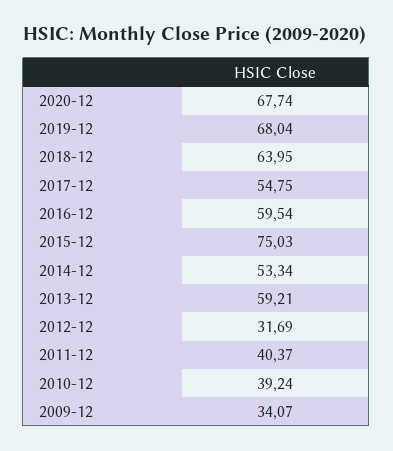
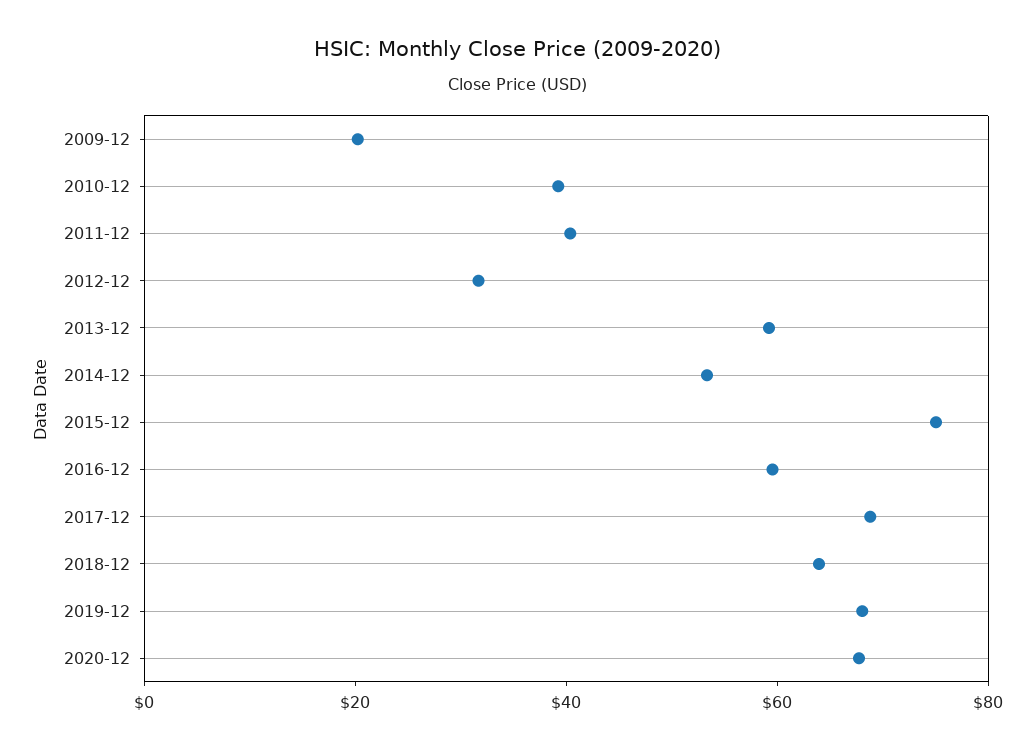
2017-12: 54.75 -> 70
2009-12: 34.07 -> 20

